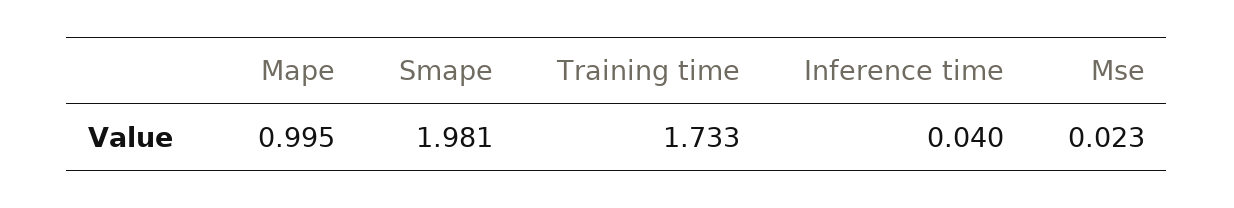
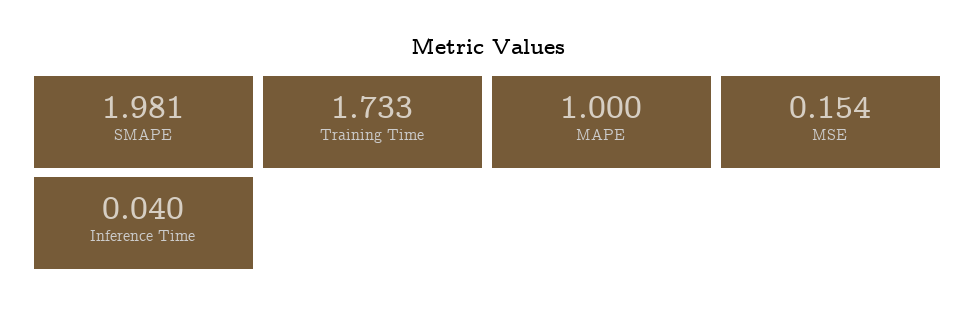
Mape: 0.995 -> 1
Mse: 0.023 -> 0.154

